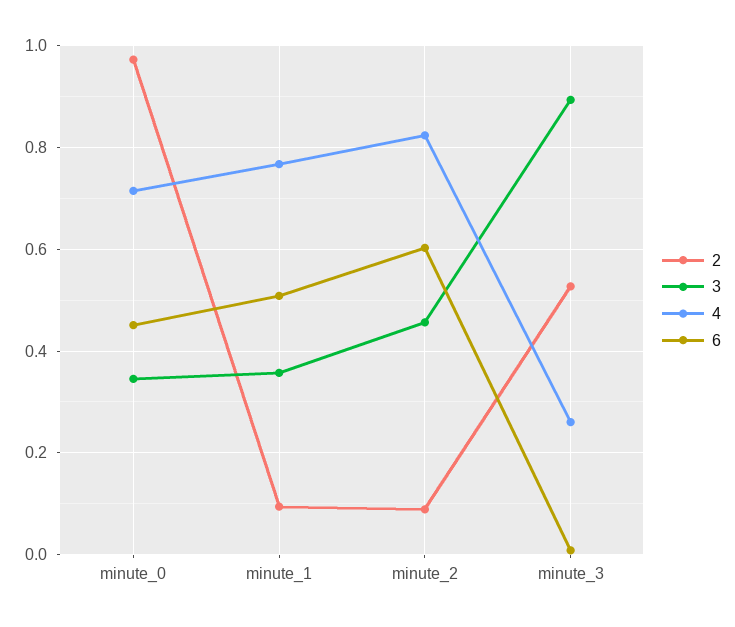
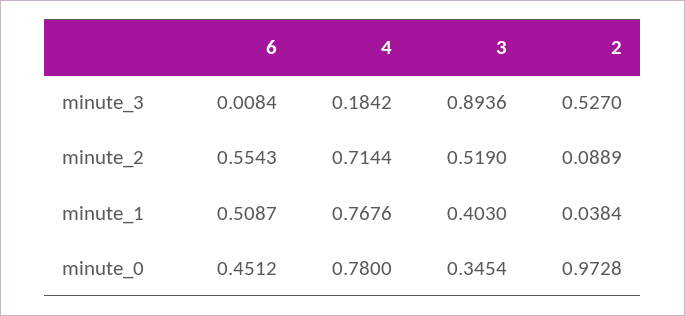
4, minute_0: 0.72 -> 0.78
2, minute_1: 0.1 -> 0.0384
3, minute_1: 0.36 -> 0.403
3, minute_2: 0.46 -> 0.519
4, minute_2: 0.82 -> 0.7144
6, minute_2: 0.6 -> 0.5543
4, minute_3: 0.26 -> 0.1842

